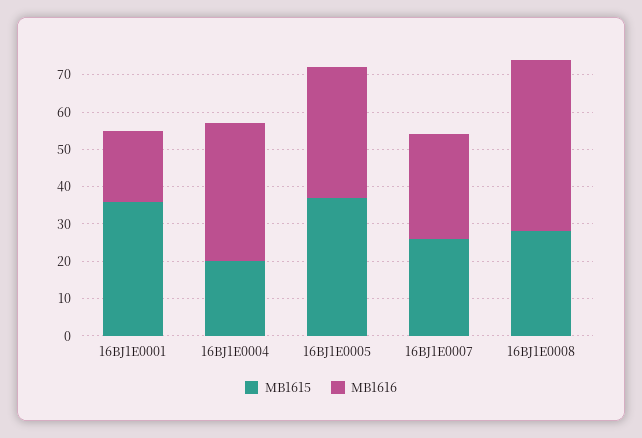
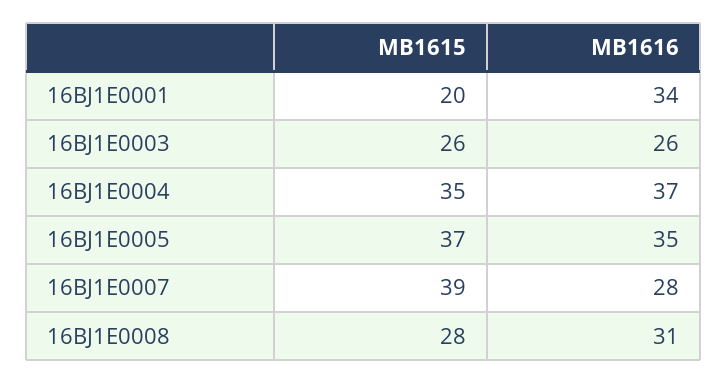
MB1615, 16BJ1E0001: 35 -> 20
MB1616, 16BJ1E0001: 20 -> 34
MB1615, 16BJ1E0004: 20 -> 35
MB1615, 16BJ1E0007: 25 -> 39
MB1616, 16BJ1E0008: 45 -> 31
MB1615, 16BJ1E0003: none -> 26
MB1616, 16BJ1E0003: none -> 26

